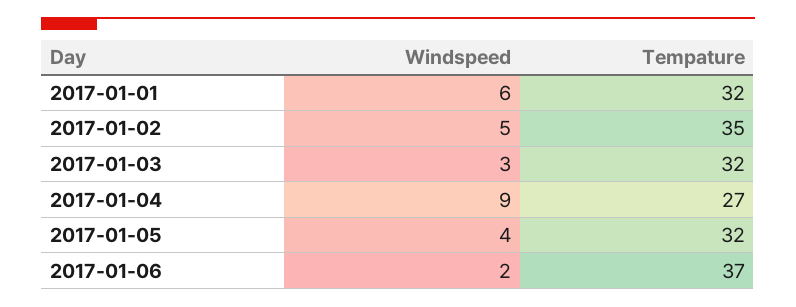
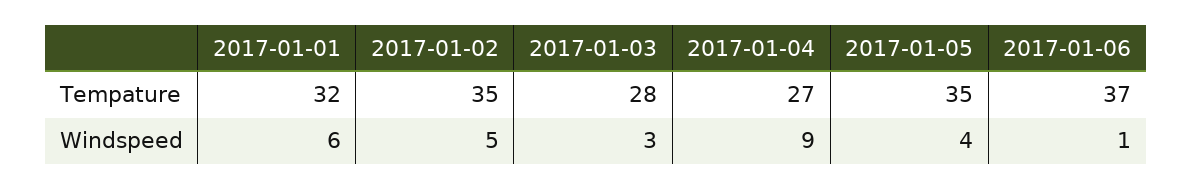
Tempature, 2017-01-03: 32 -> 28
Tempature, 2017-01-05: 32 -> 35
Windspeed, 2017-01-06: 2 -> 1

